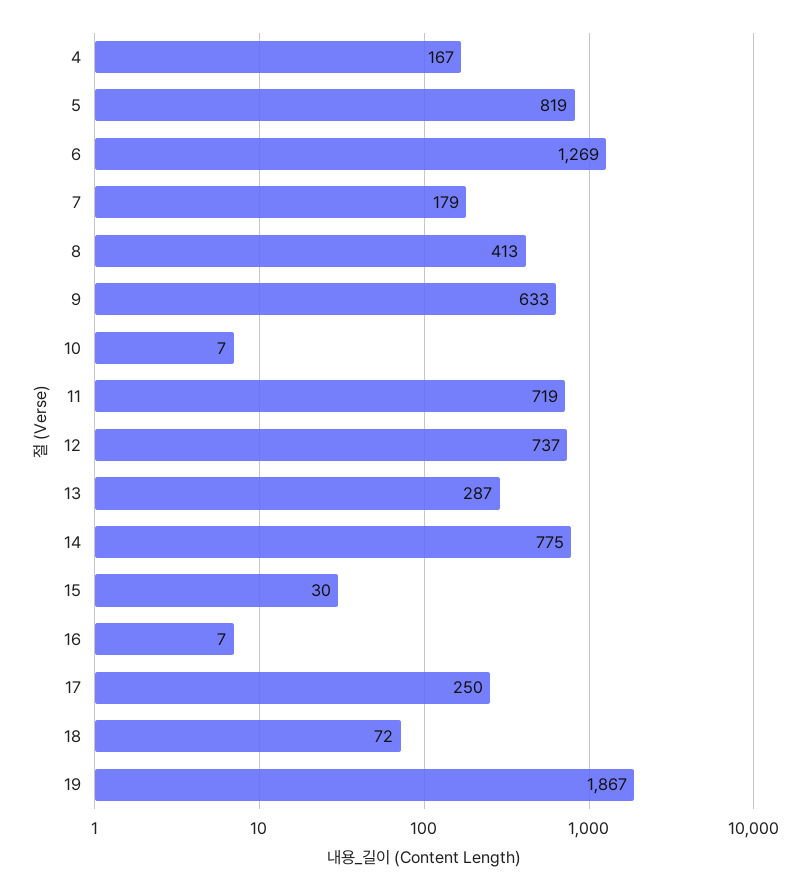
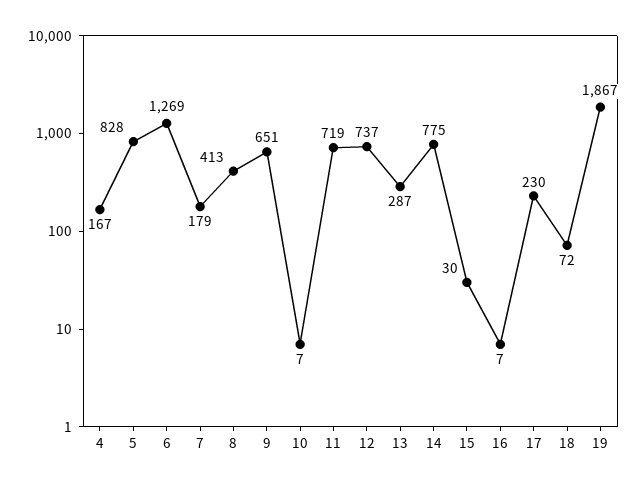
5: 819 -> 828
9: 633 -> 651
17: 250 -> 230

